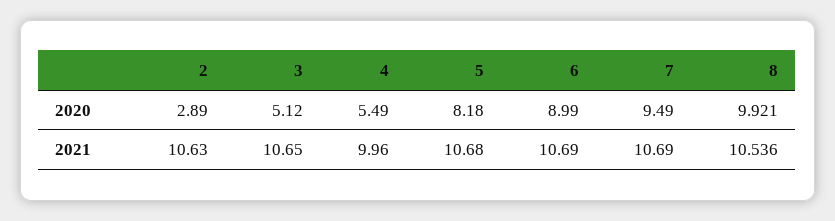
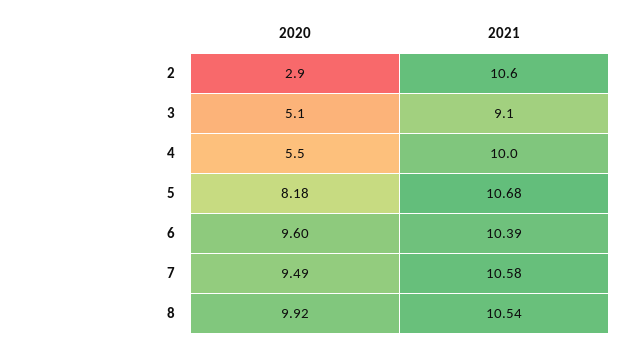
6, 2020: 8.99 -> 9.6
3, 2021: 10.65 -> 9.1
6, 2021: 10.69 -> 10.39
7, 2021: 10.69 -> 10.58

